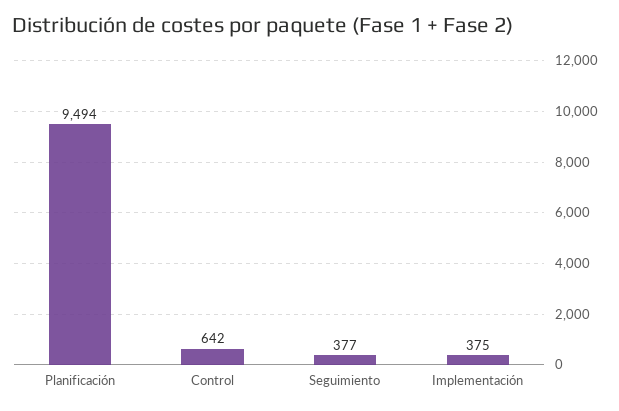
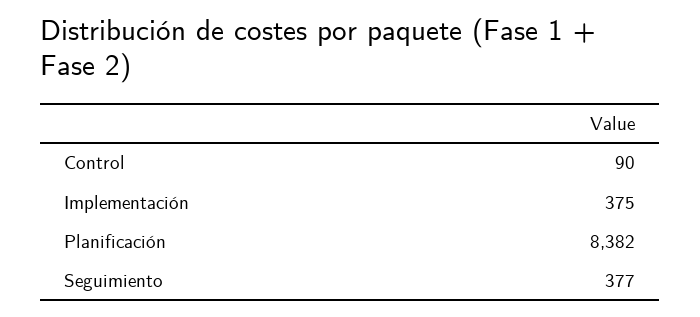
Planificación: 9494 -> 8382
Control: 642 -> 90

